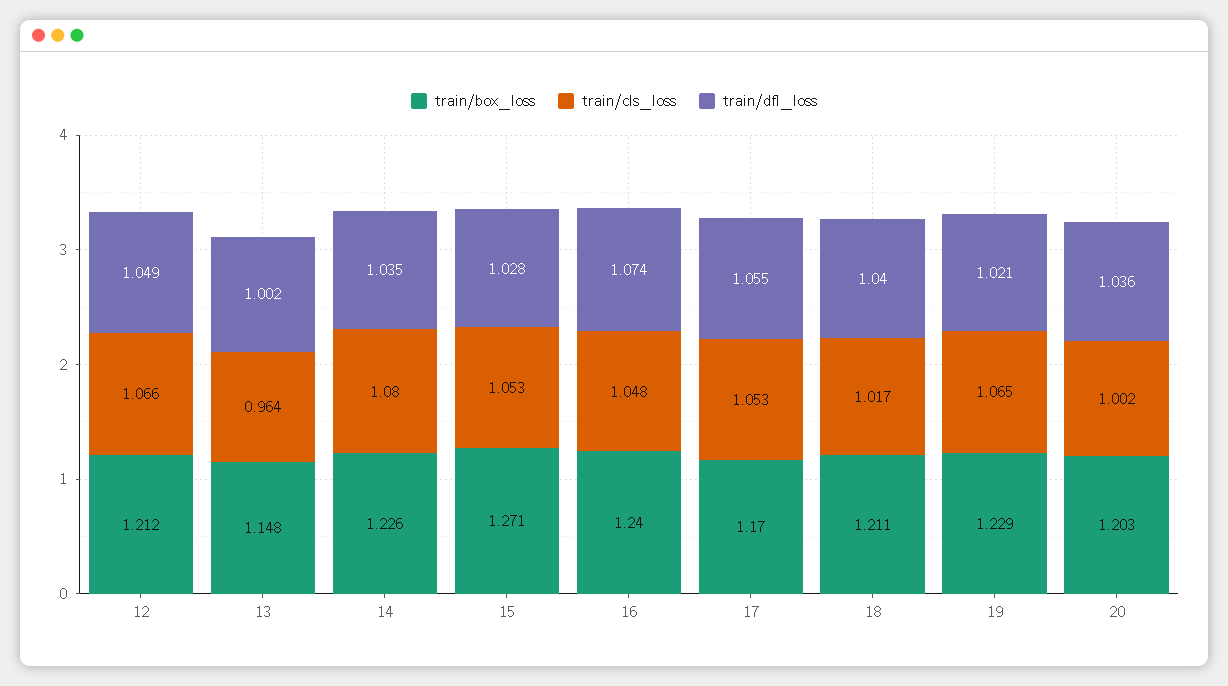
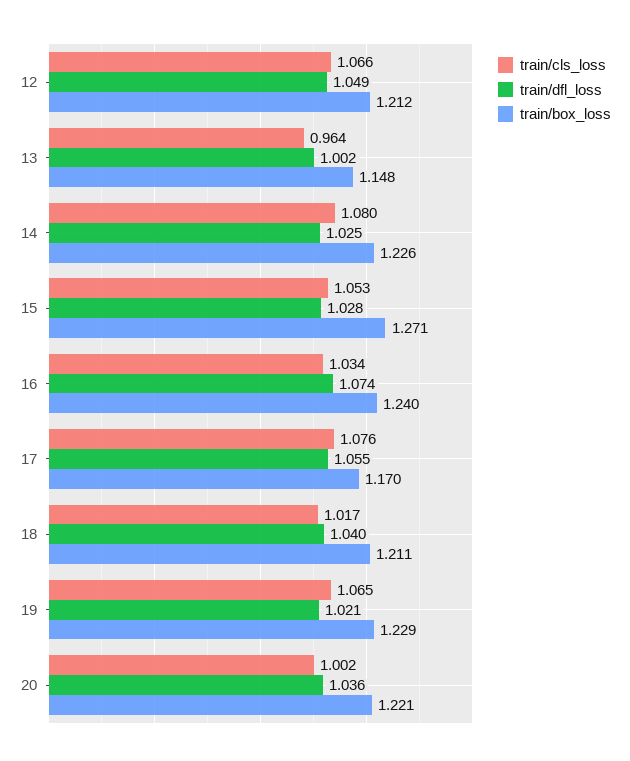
train/dfl_loss, 14: 1.035 -> 1.025
train/cls_loss, 16: 1.048 -> 1.034
train/cls_loss, 17: 1.053 -> 1.076
train/box_loss, 20: 1.203 -> 1.221

